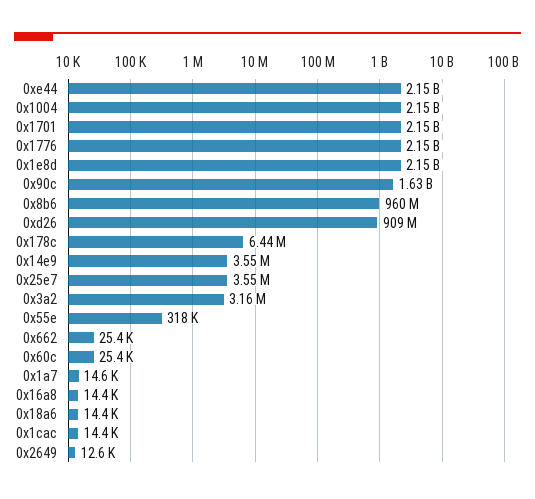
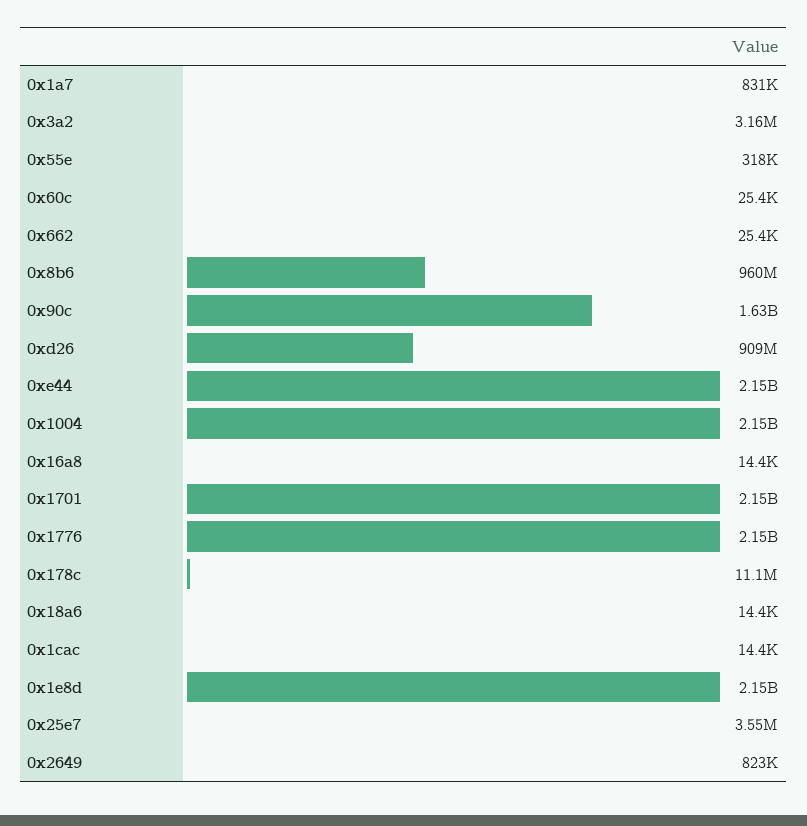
0x178c: 6440000 -> 11100000
0x14e9: 3550000 -> none
0x1a7: 14600 -> 831000
0x2649: 12600 -> 823000

